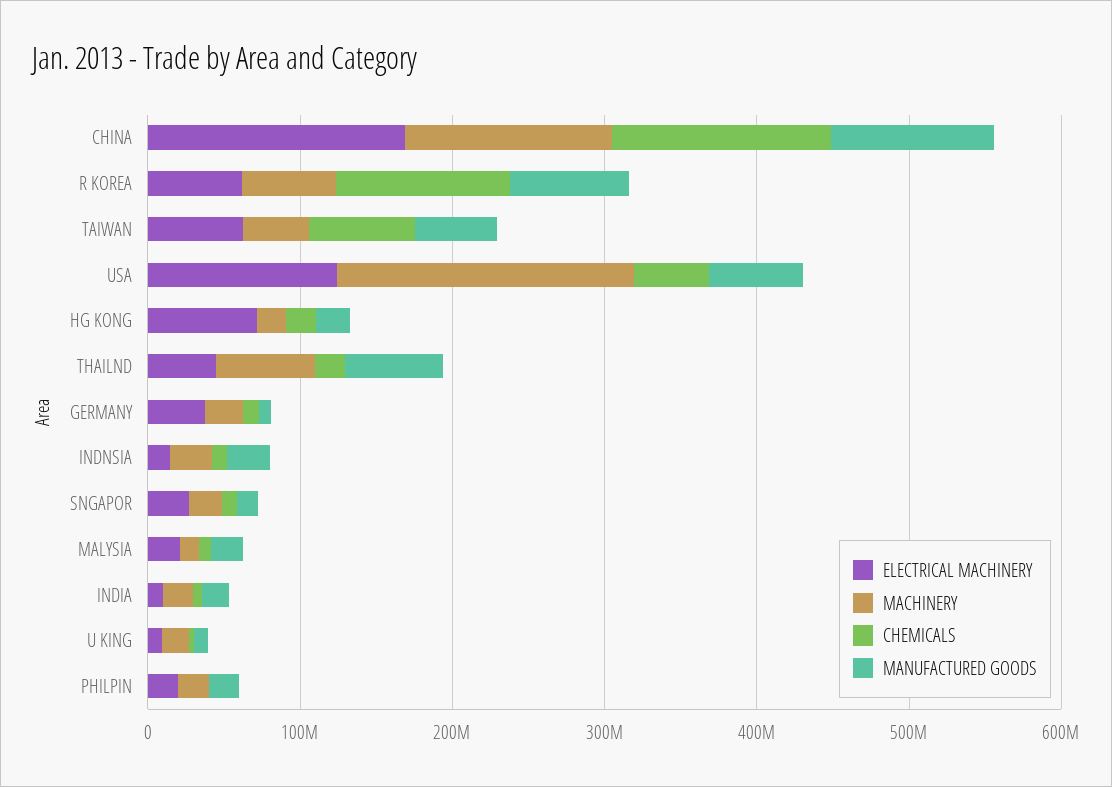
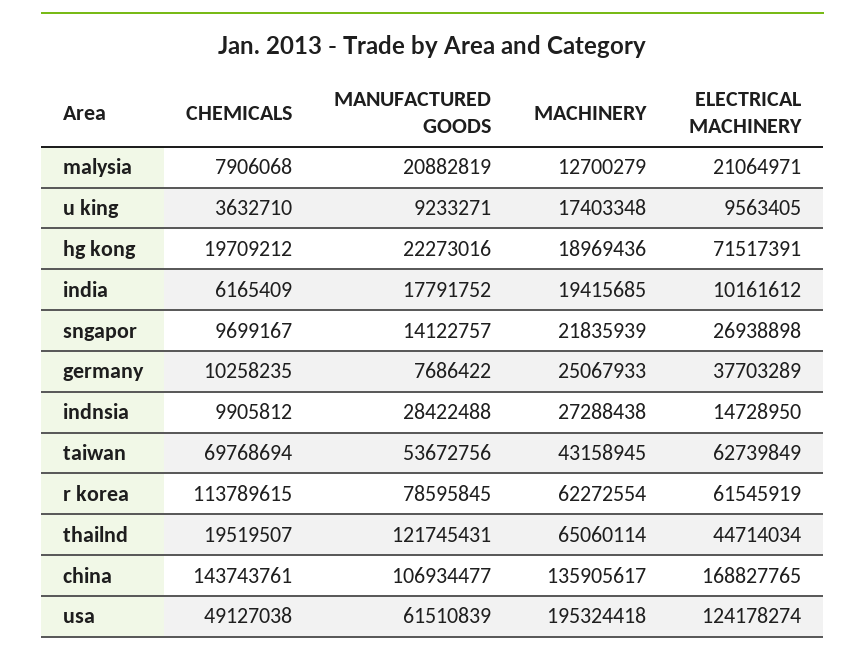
MANUFACTURED GOODS, THAILND: 60000000 -> 121745431
ELECTRICAL MACHINERY, PHILPIN: 20000000 -> none
MACHINERY, PHILPIN: 20000000 -> none
CHEMICALS, PHILPIN: 0 -> none
MANUFACTURED GOODS, PHILPIN: 20000000 -> none

